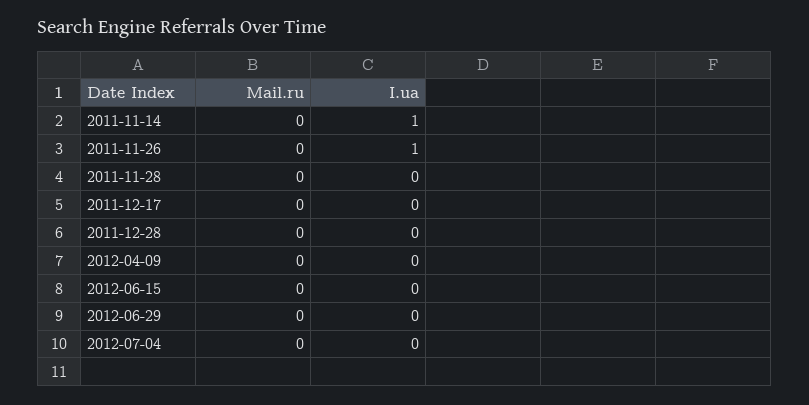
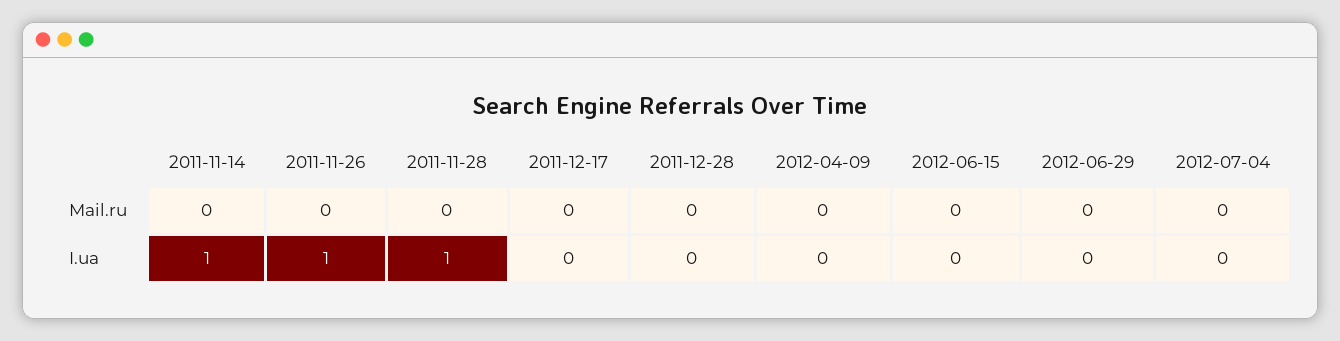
I.ua, 2011-11-28: 0 -> 1

